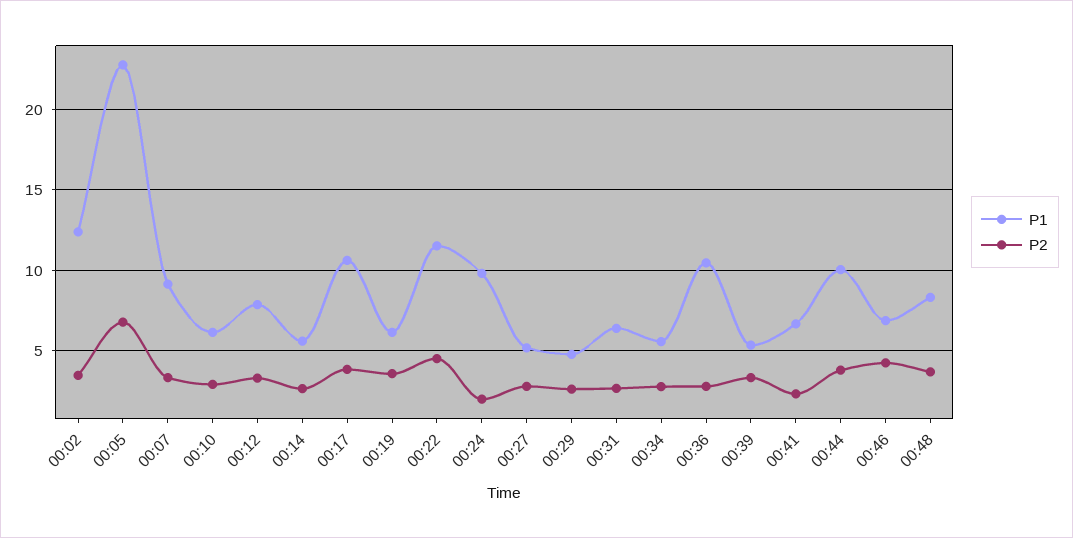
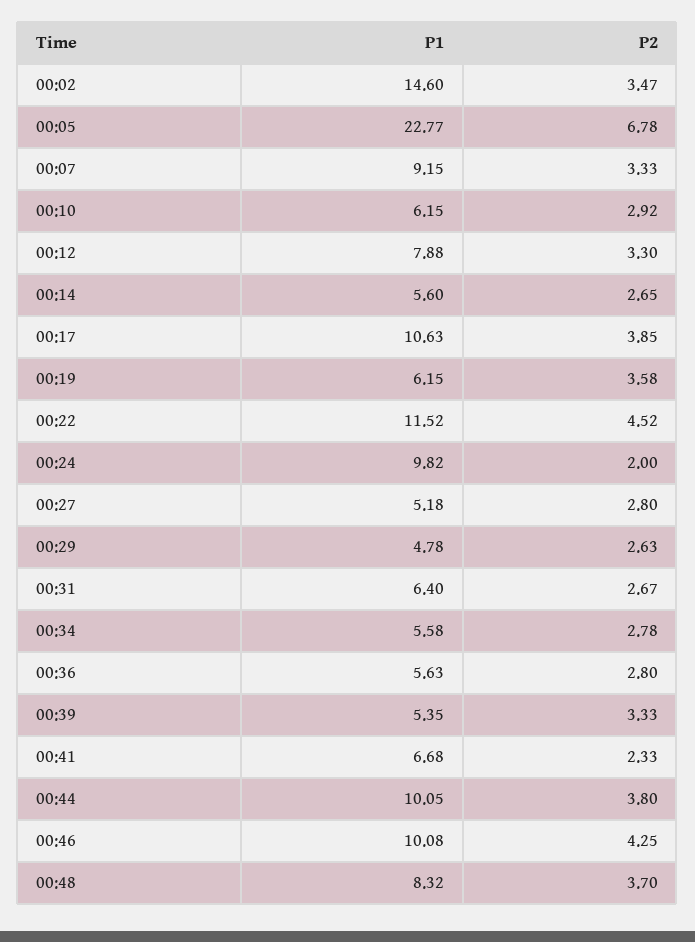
P1, 00:02: 12.5 -> 14.6
P1, 00:36: 10.5 -> 5.63
P1, 00:46: 7 -> 10.08

